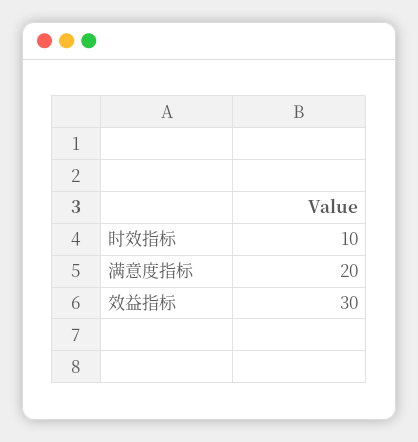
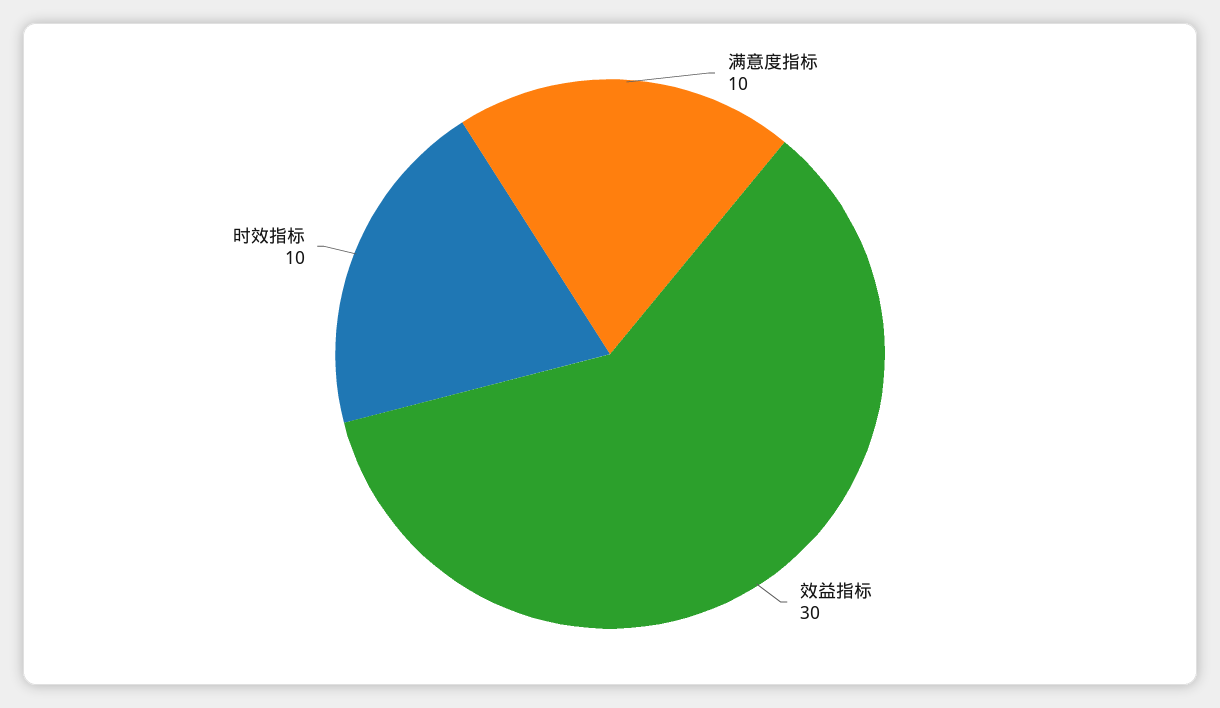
满意度指标: 20 -> 10

